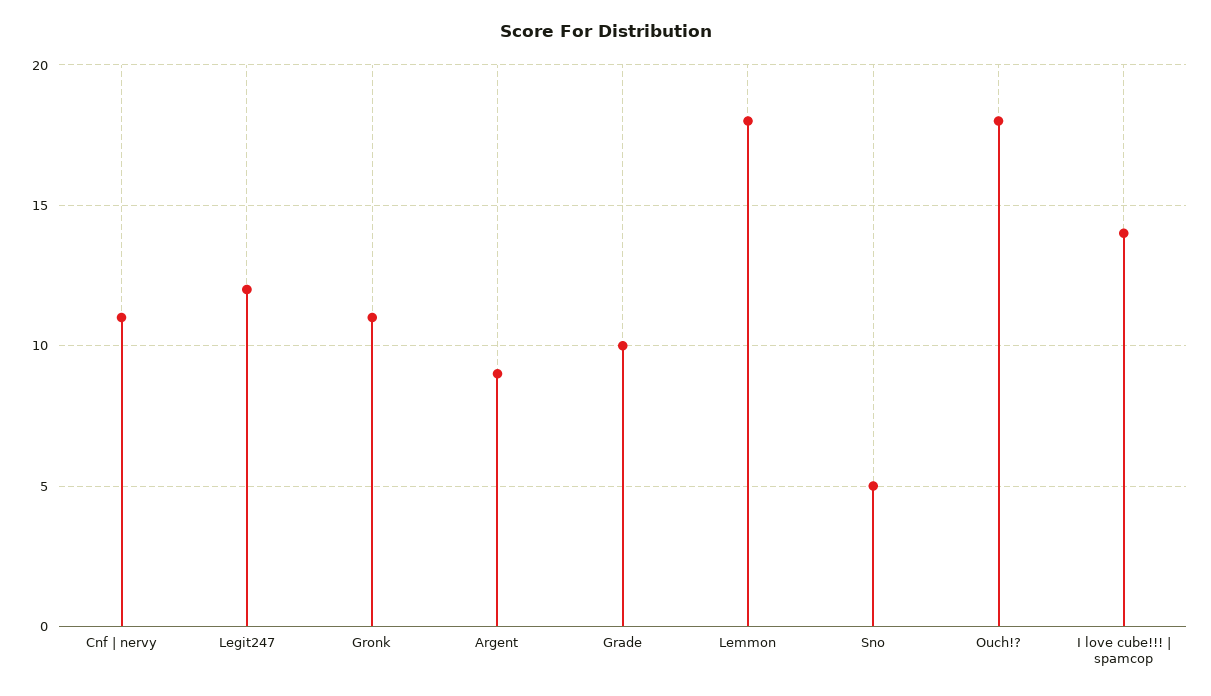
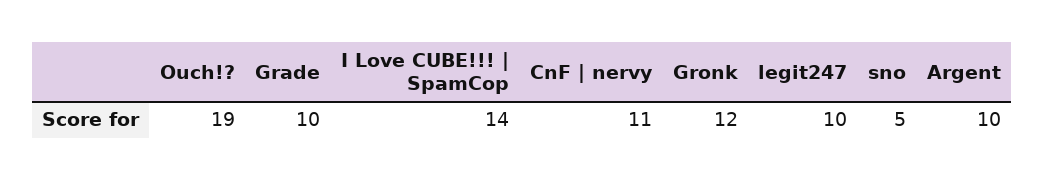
Legit247: 12 -> 10
Gronk: 11 -> 12
Argent: 9 -> 10
Lemmon: 18 -> none
Ouch!?: 18 -> 19

